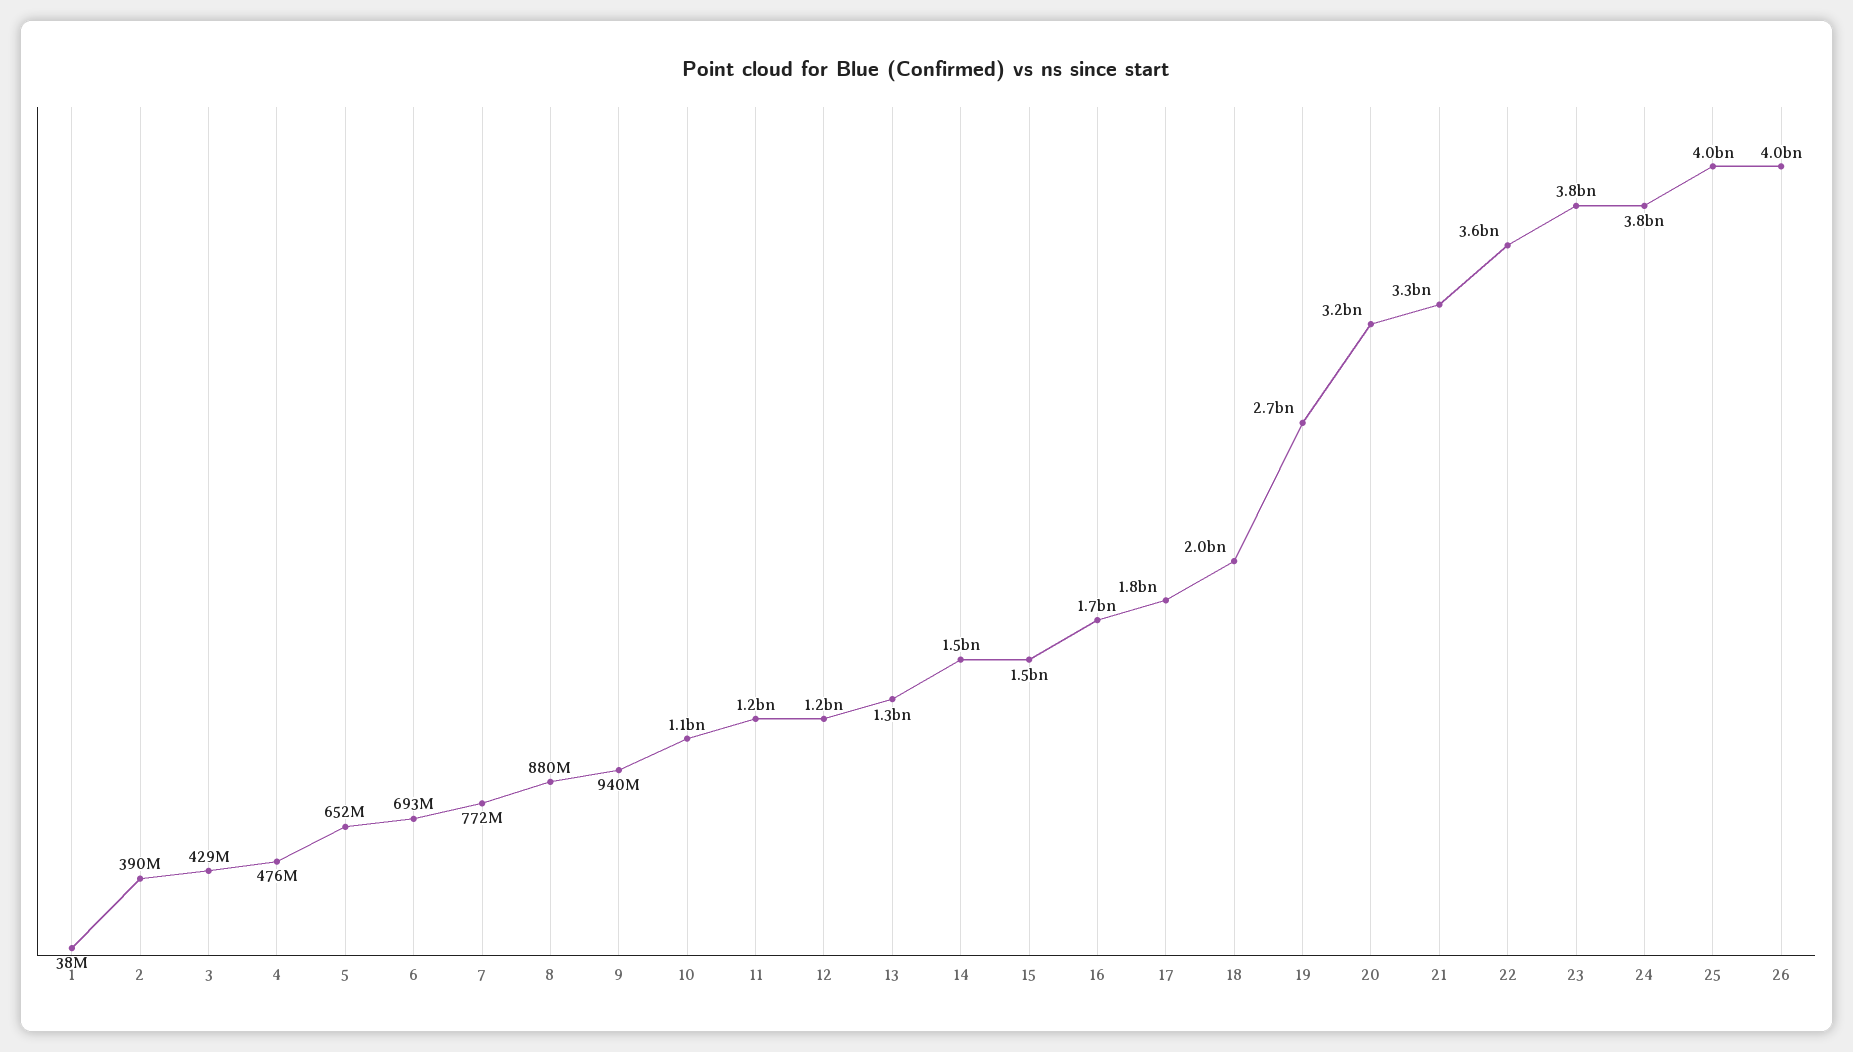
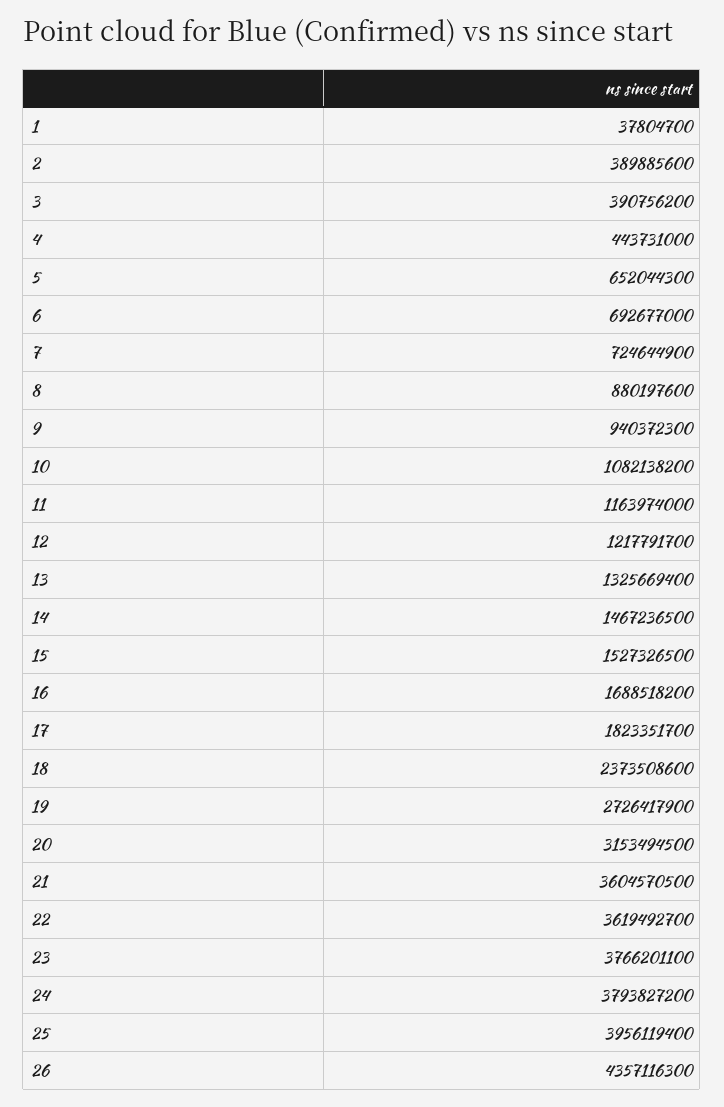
3: 429000000 -> 390756200
4: 476000000 -> 443731000
7: 772000000 -> 724644900
18: 2000000000 -> 2373508600
21: 3300000000 -> 3604570500
26: 4000000000 -> 4357116300

